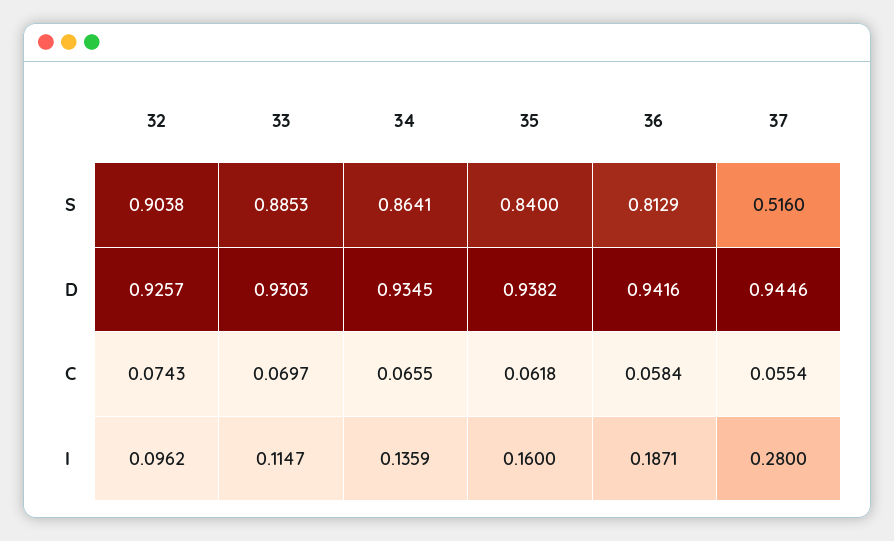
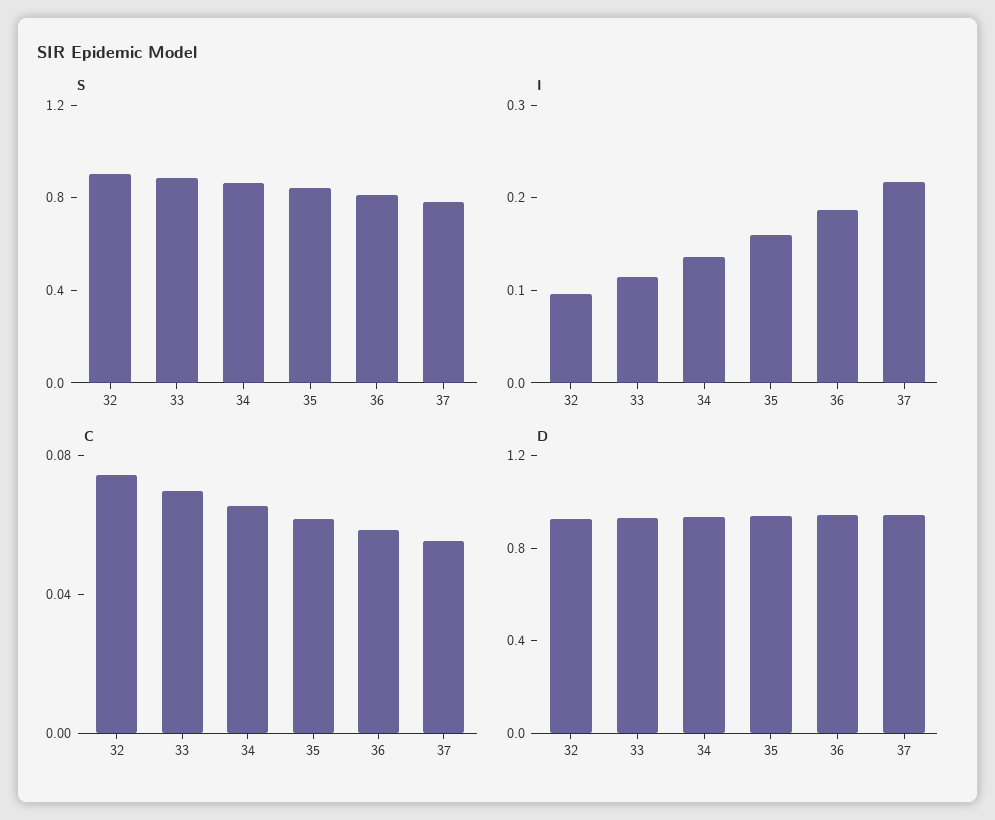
S, 37: 0.516 -> 0.8
I, 37: 0.28 -> 0.22

